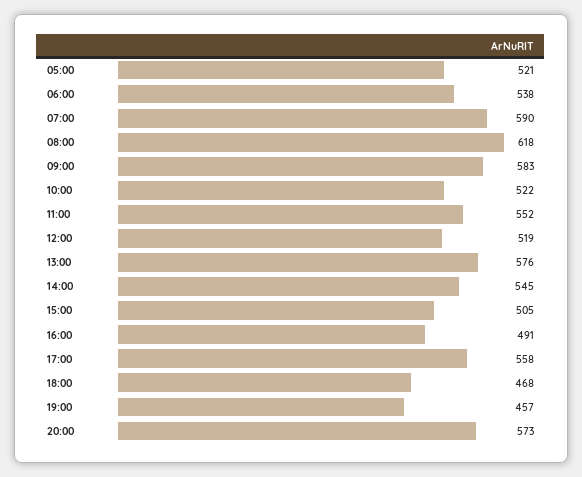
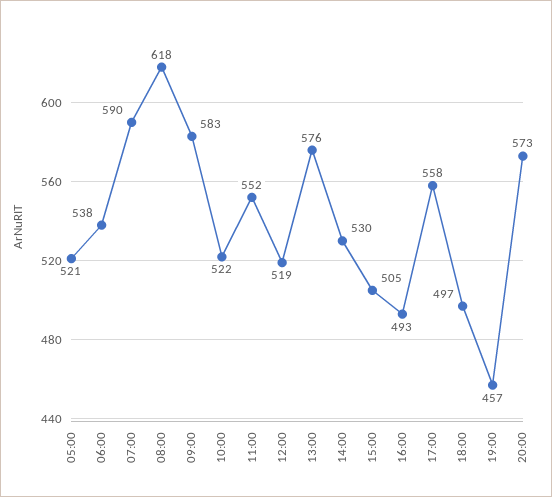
14:00: 545 -> 530
16:00: 491 -> 493
18:00: 468 -> 497

